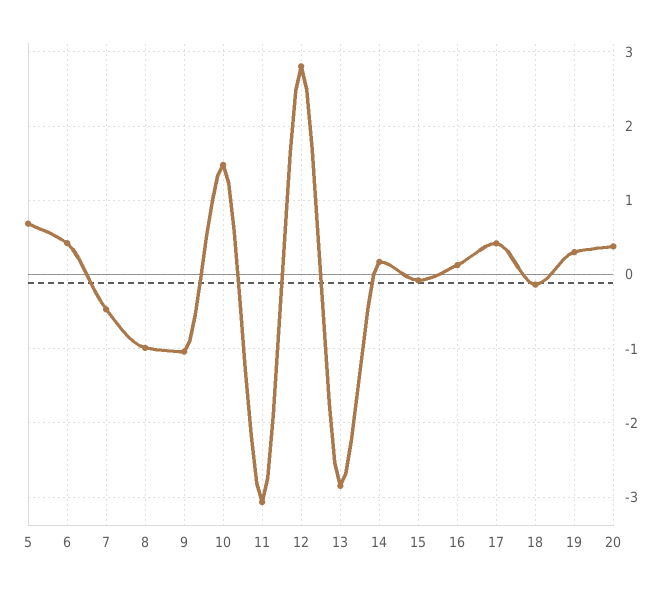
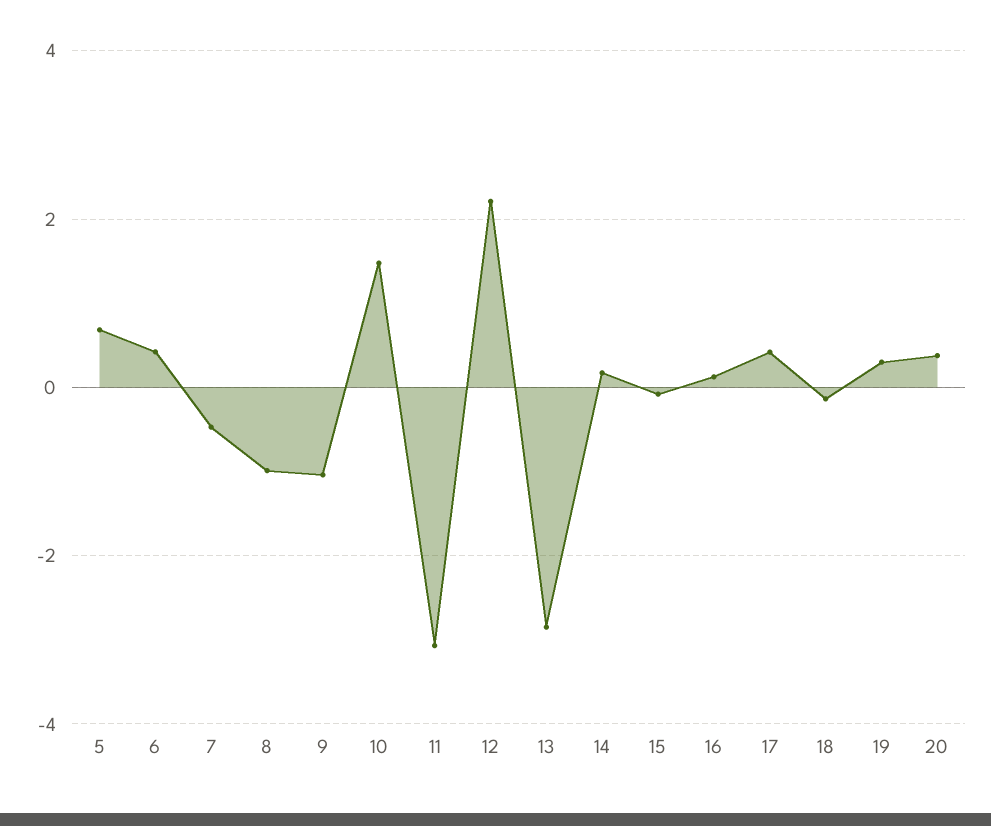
12: 2.8 -> 2.2

